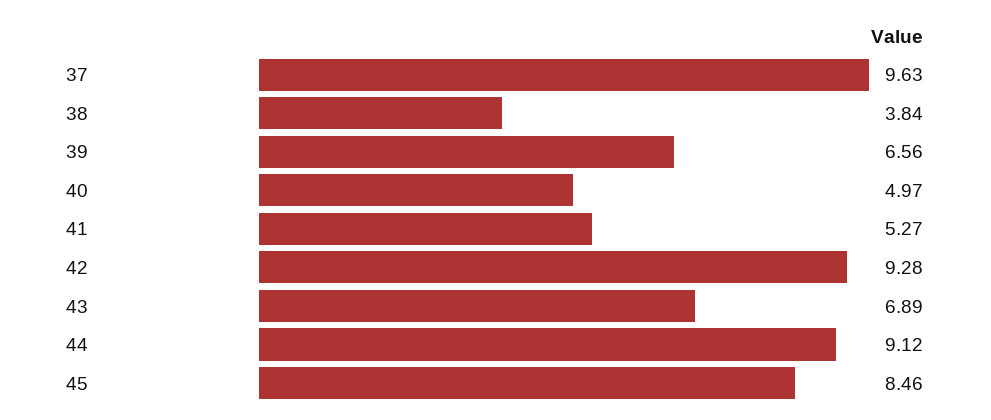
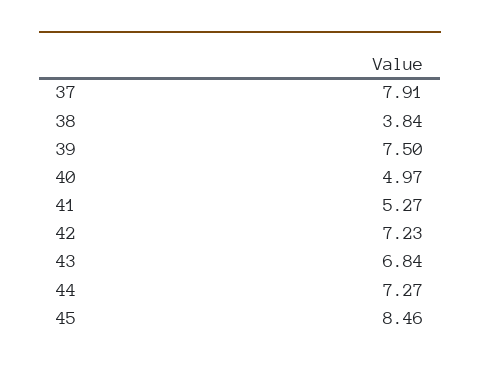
37: 9.63 -> 7.91
39: 6.56 -> 7.5
42: 9.28 -> 7.23
43: 6.89 -> 6.84
44: 9.12 -> 7.27

